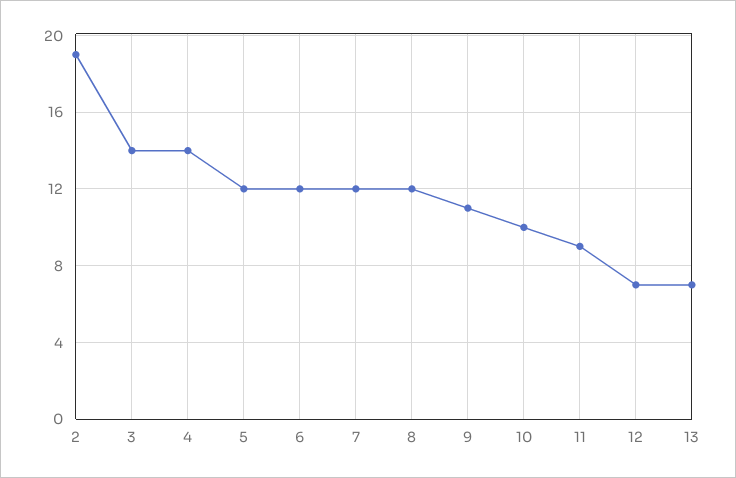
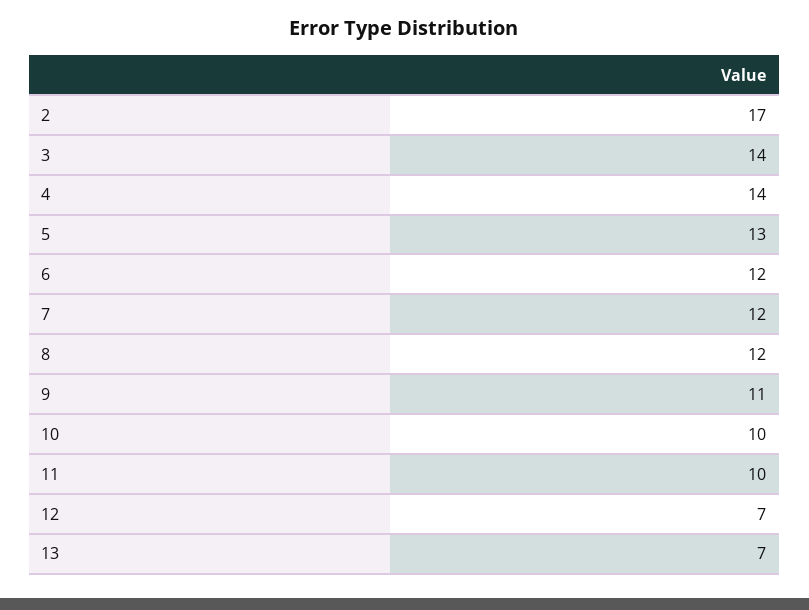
2: 19 -> 17
5: 12 -> 13
11: 9 -> 10

